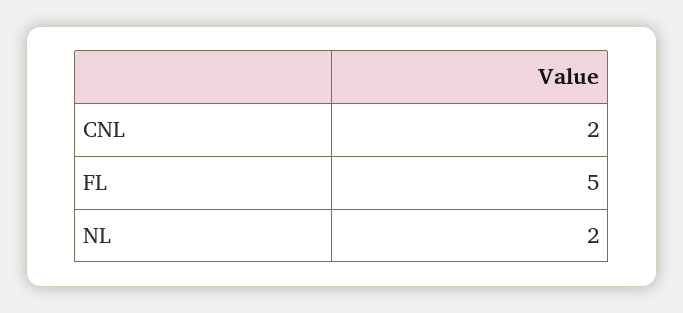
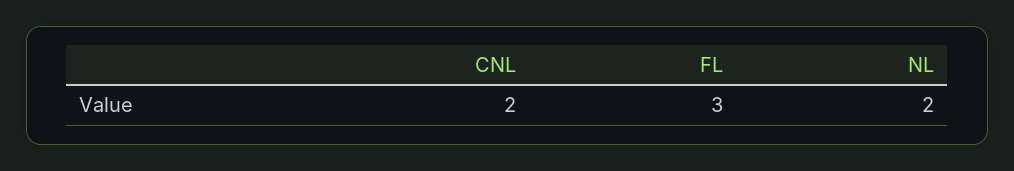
FL: 5 -> 3

